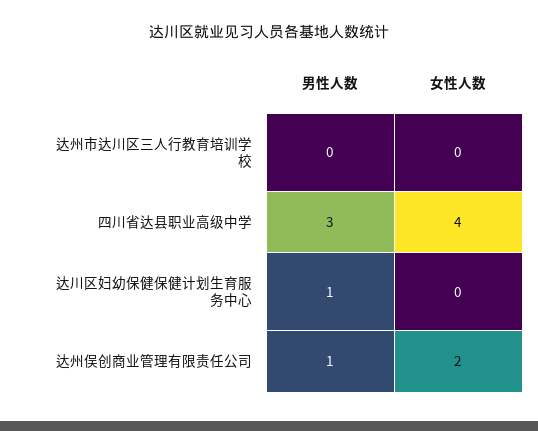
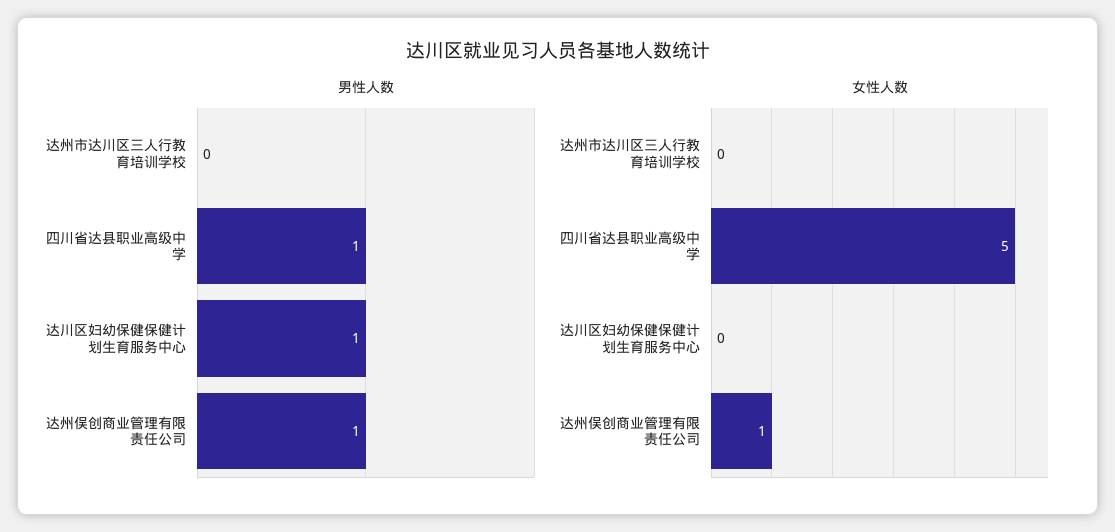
男性人数, 四川省达县职业高级中学: 3 -> 1
女性人数, 四川省达县职业高级中学: 4 -> 5
女性人数, 达州俣创商业管理有限责任公司: 2 -> 1

